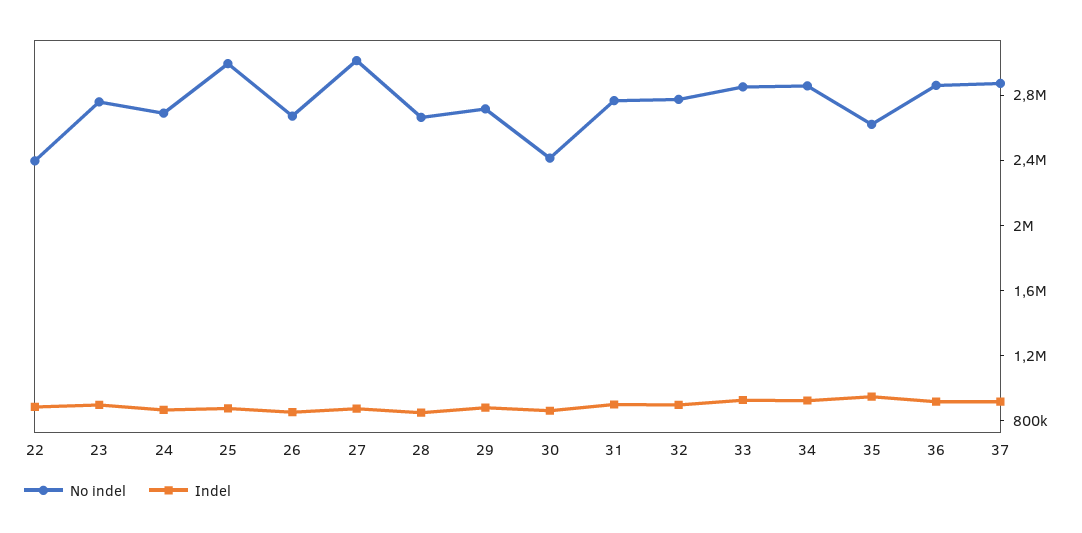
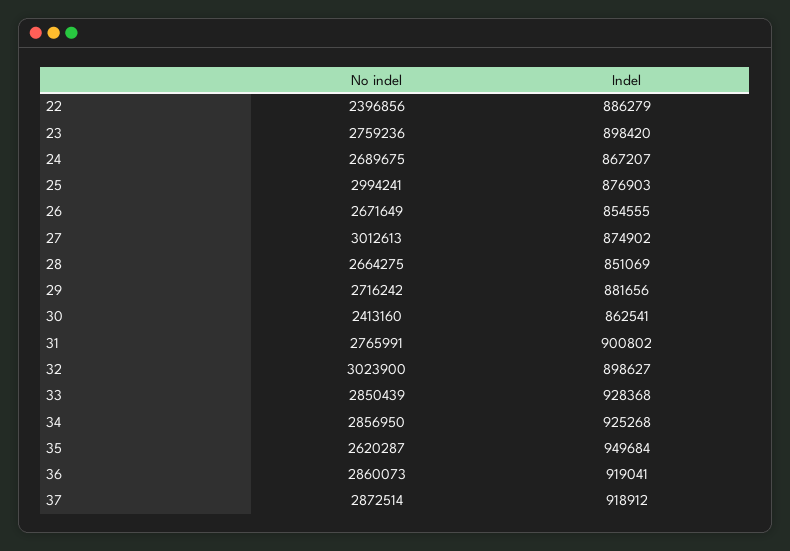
No indel, 32: 2800000 -> 3023900

